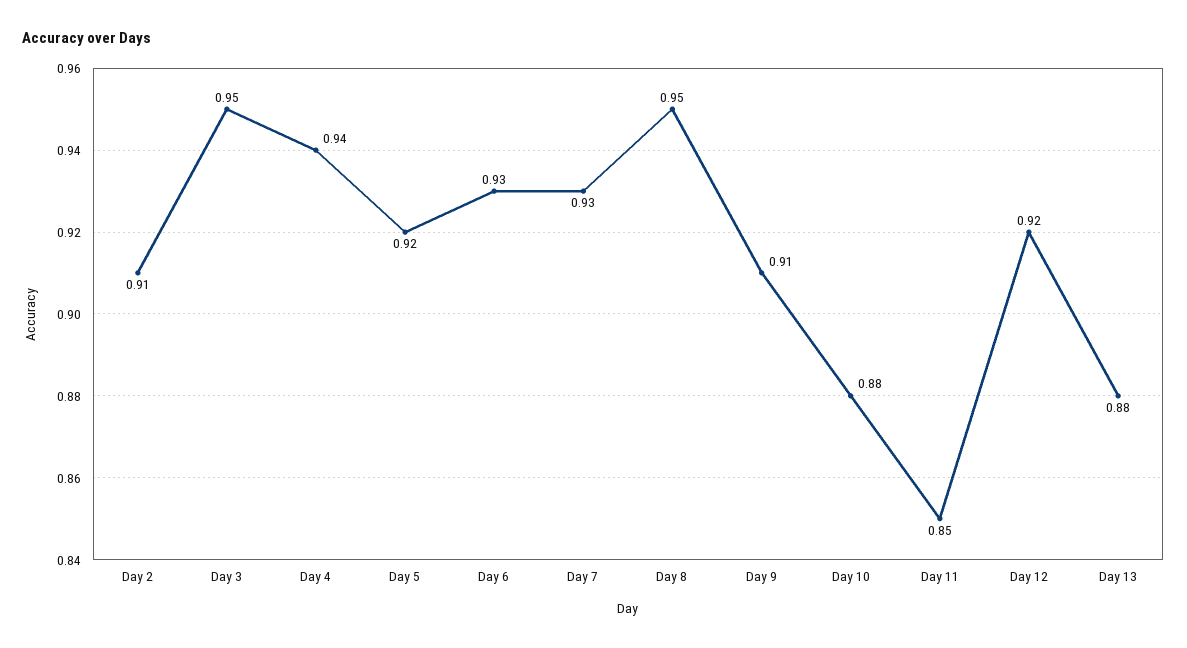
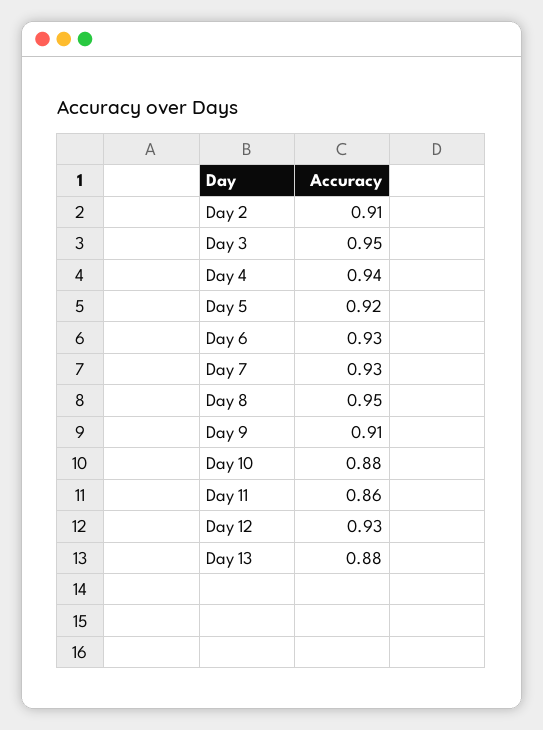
Day 11: 0.85 -> 0.86
Day 12: 0.92 -> 0.93

